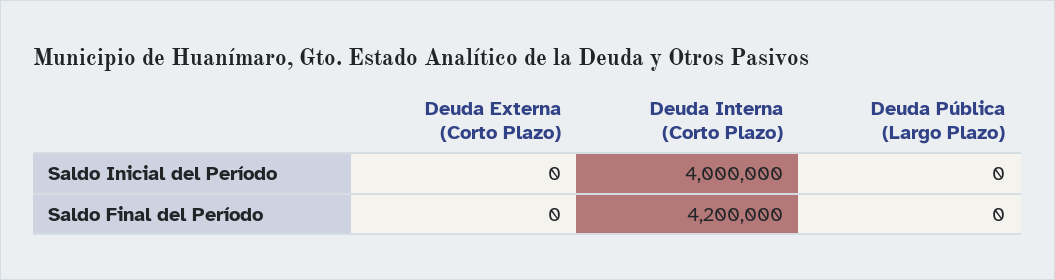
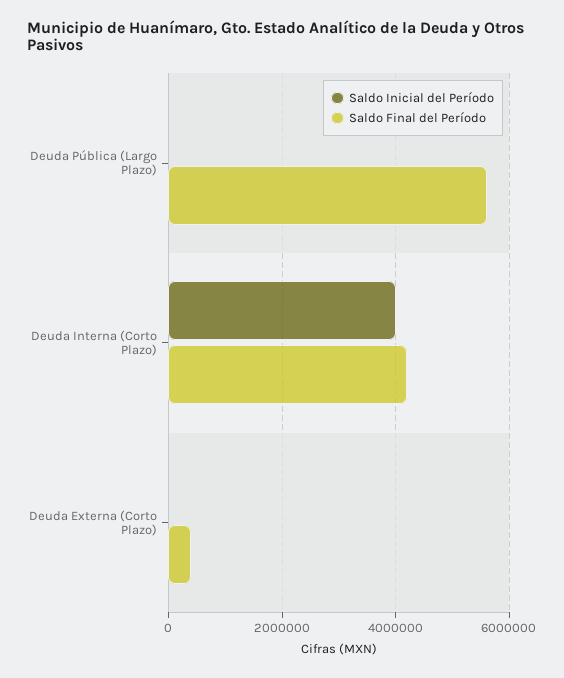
Saldo Final del Período, Deuda Externa (Corto Plazo): 0 -> 400000
Saldo Final del Período, Deuda Pública (Largo Plazo): 0 -> 5600000

